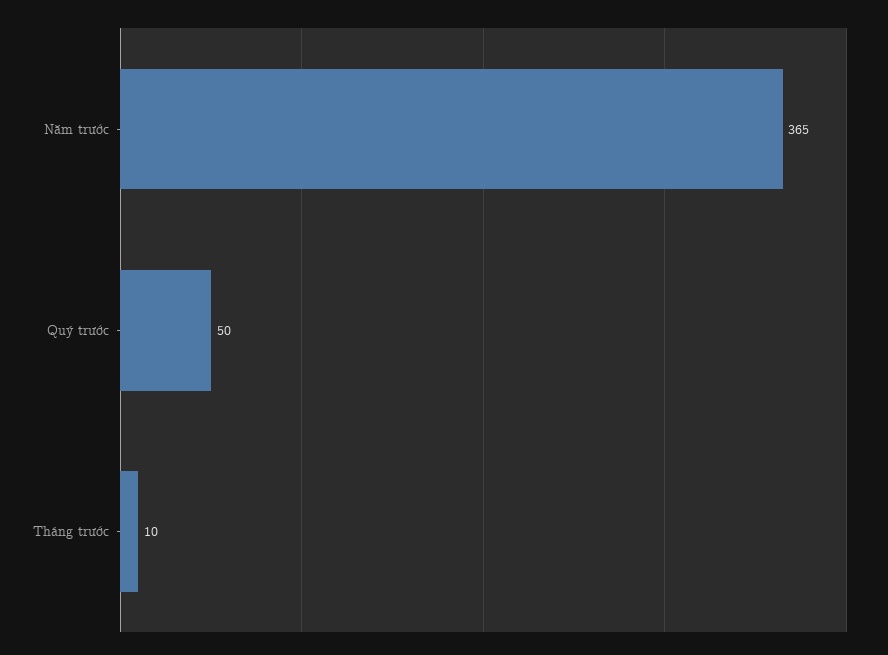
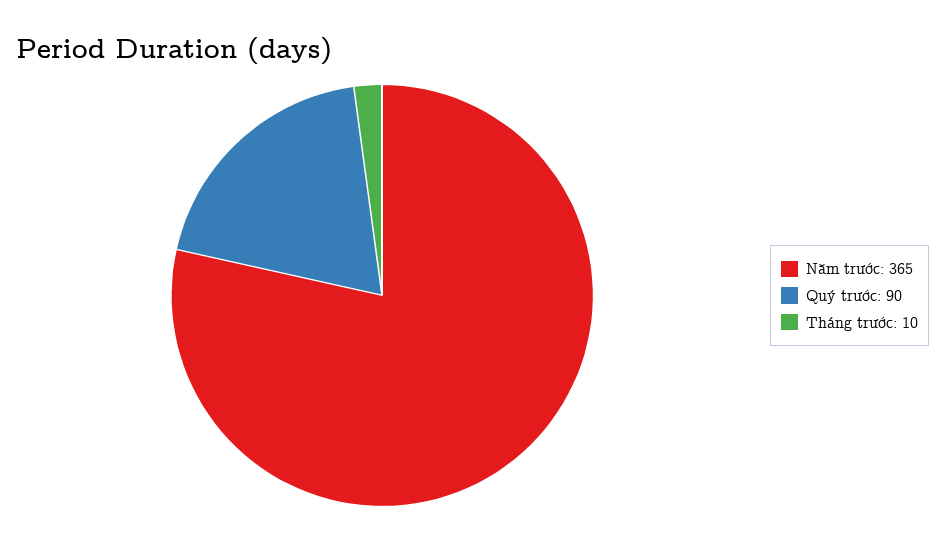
Quý trước: 50 -> 90

